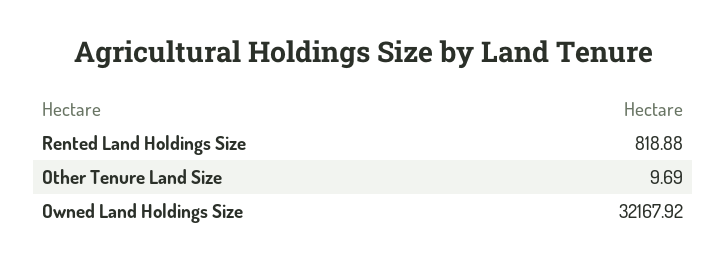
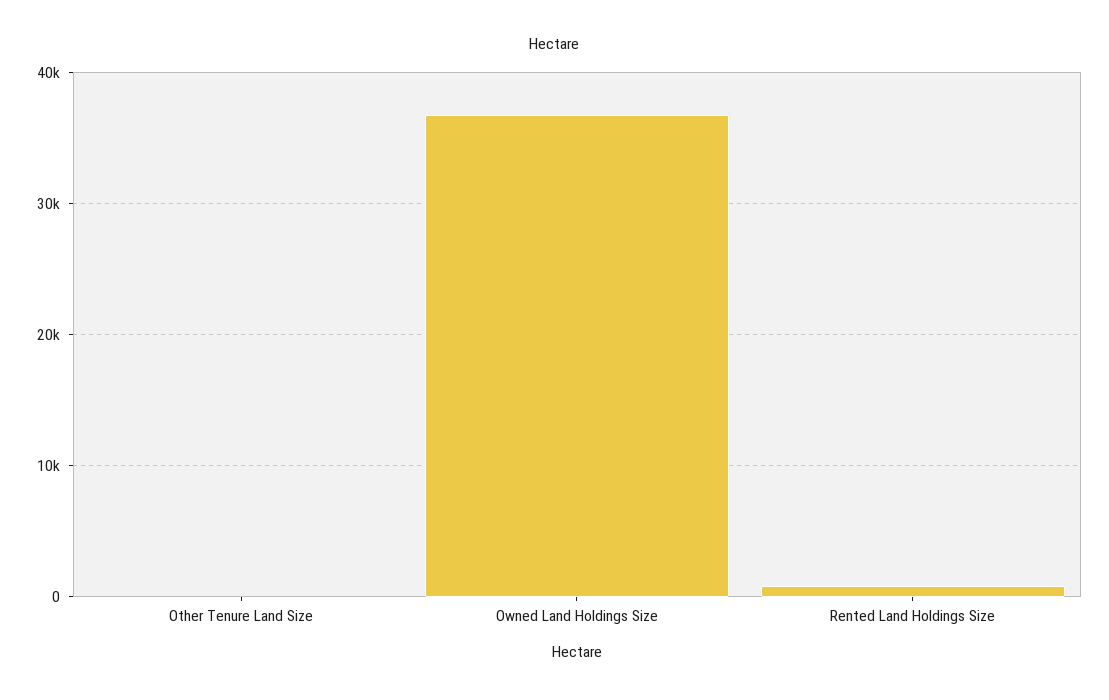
Owned Land Holdings Size: 32167.92 -> 37000

